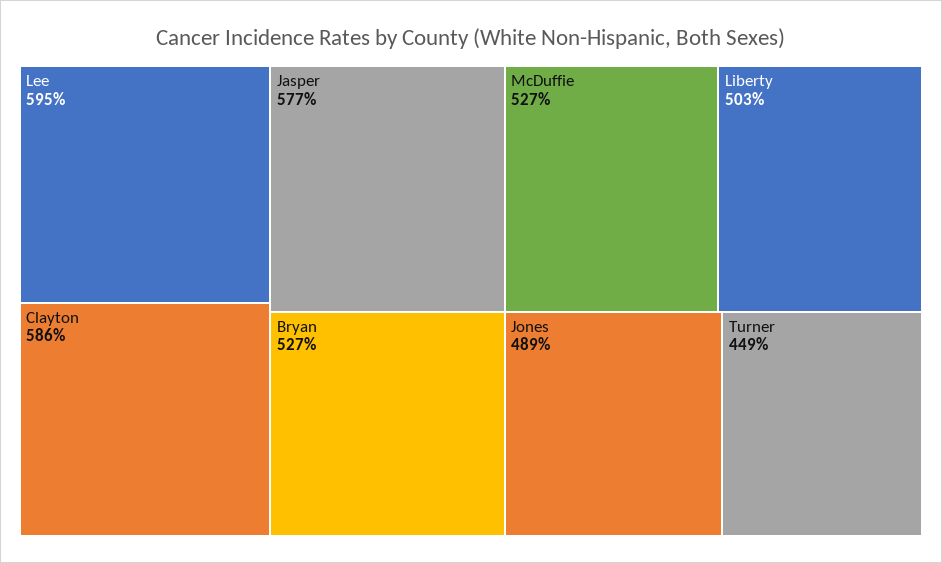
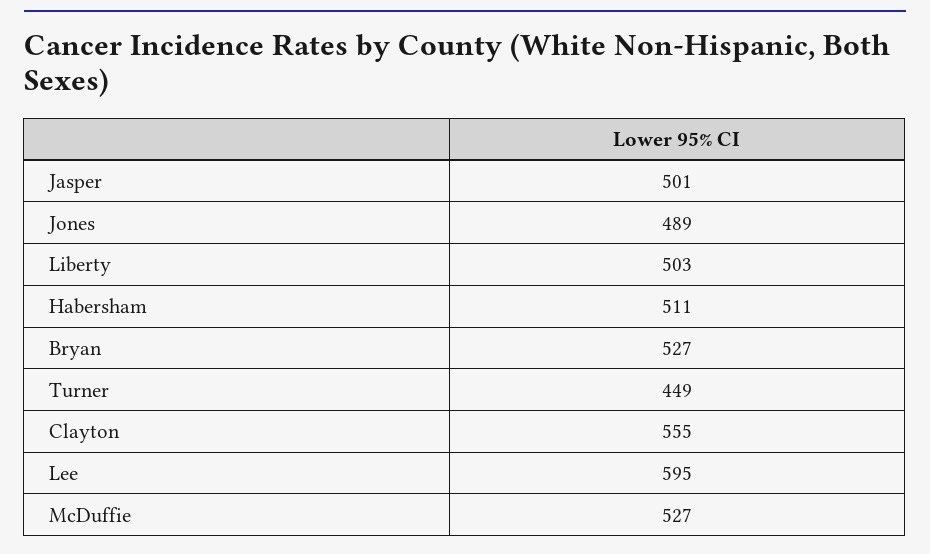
Clayton: 586 -> 555
Jasper: 577 -> 501
Habersham: none -> 511

